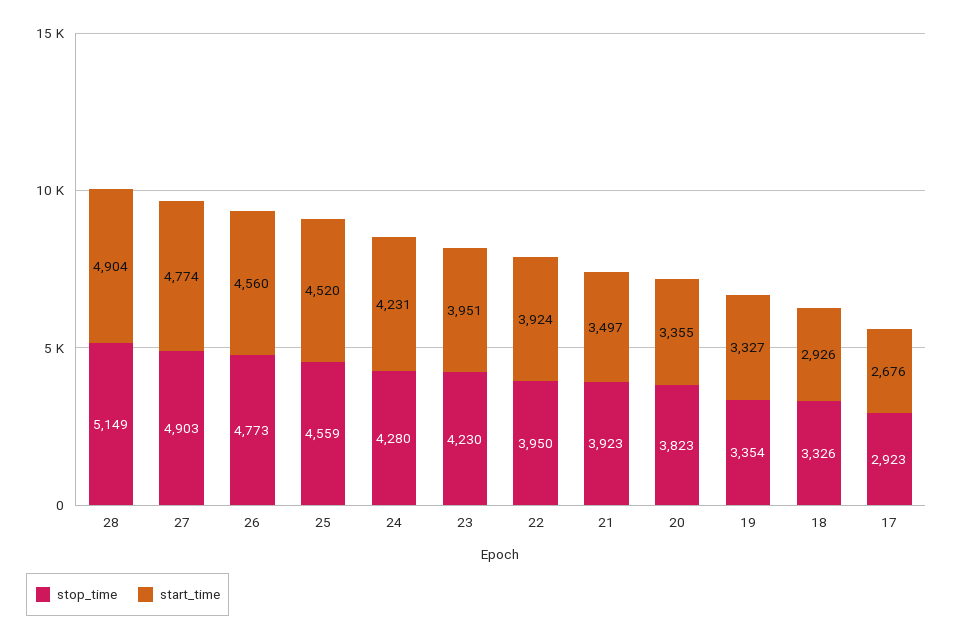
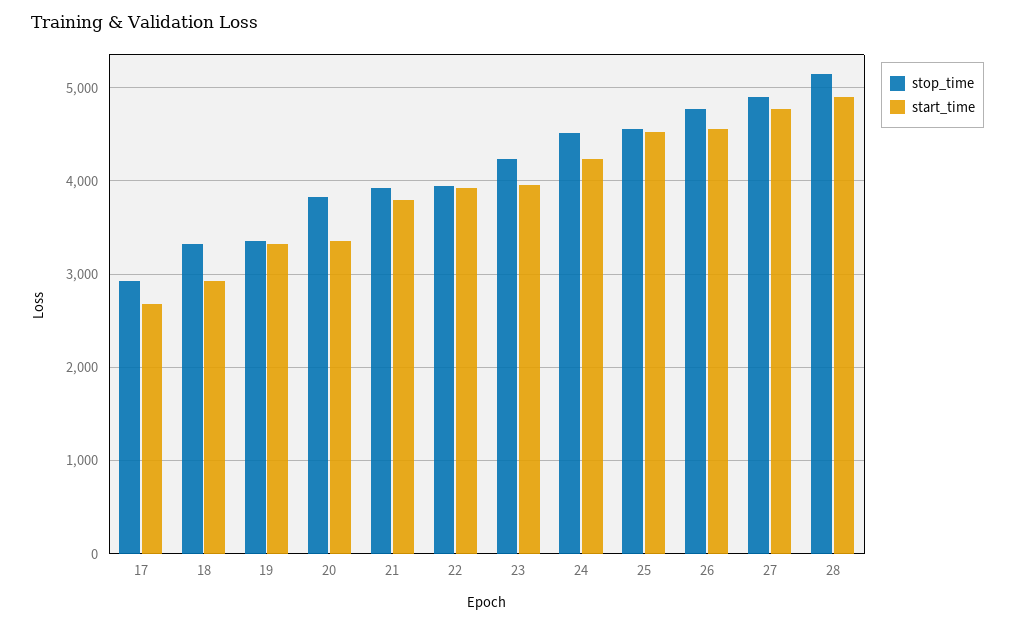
stop_time, 24: 4280 -> 4500
start_time, 21: 3497 -> 3800

